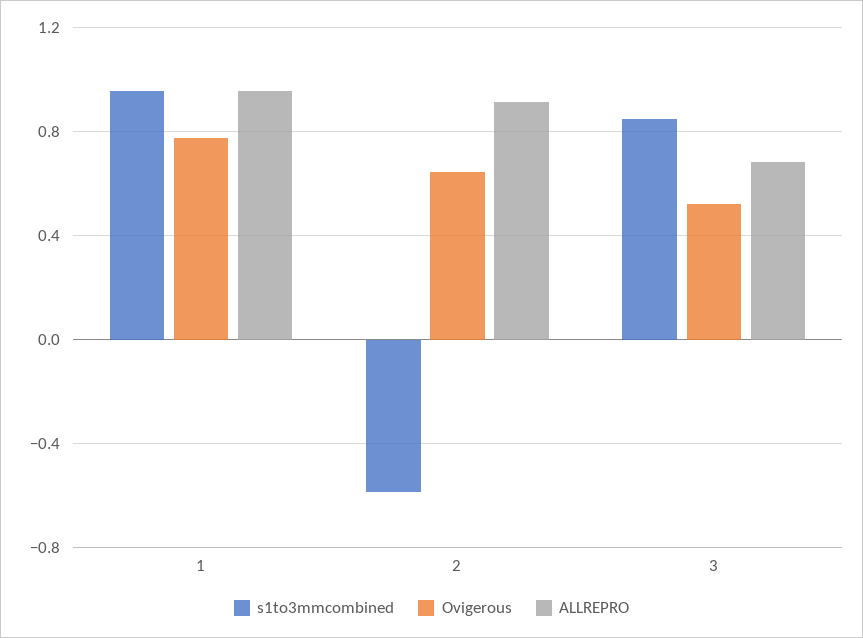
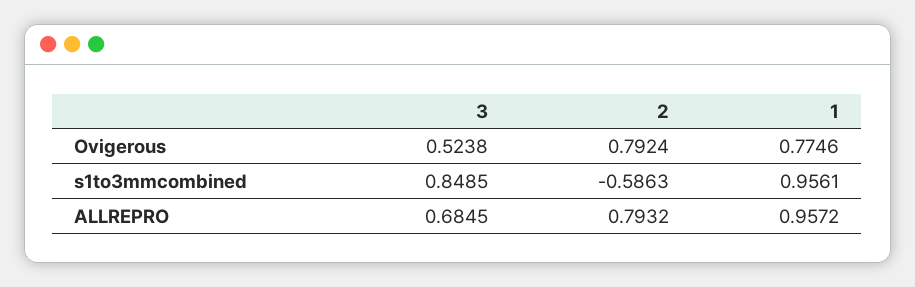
Ovigerous, 2: 0.65 -> 0.7924
ALLREPRO, 2: 0.9 -> 0.7932

